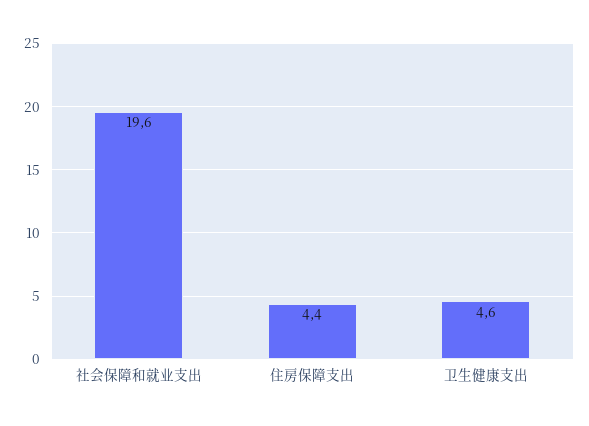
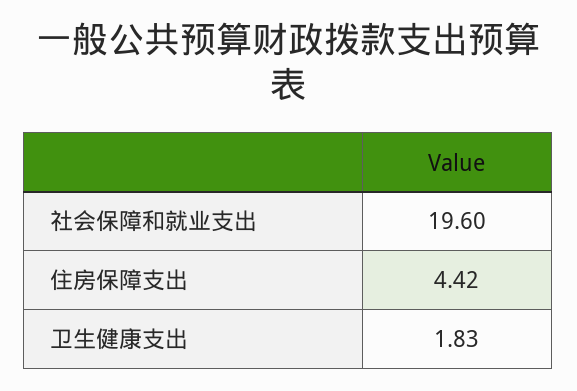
卫生健康支出: 4.6 -> 1.83

